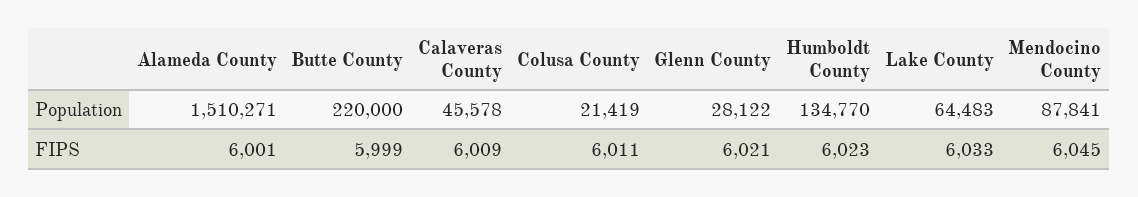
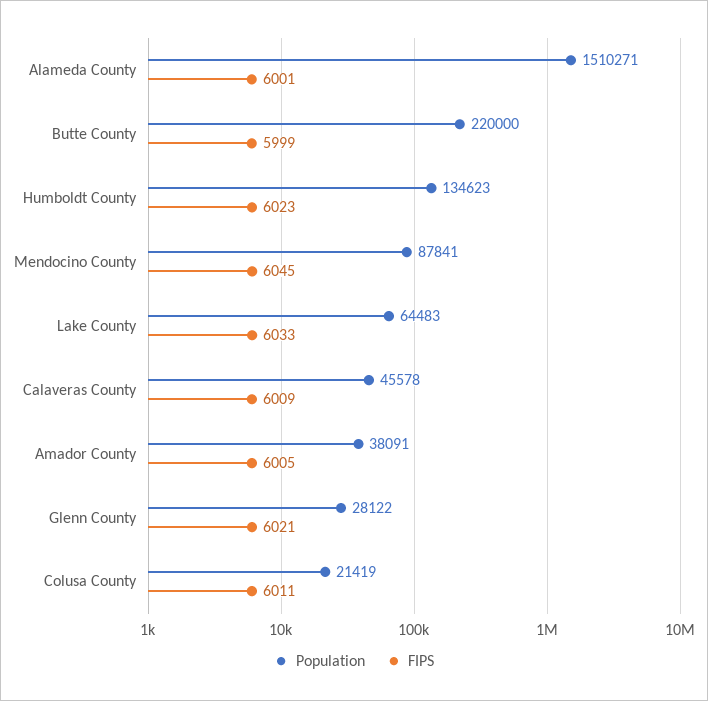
Population, Humboldt County: 134770 -> 134623
Population, Amador County: none -> 38091
FIPS, Amador County: none -> 6005

